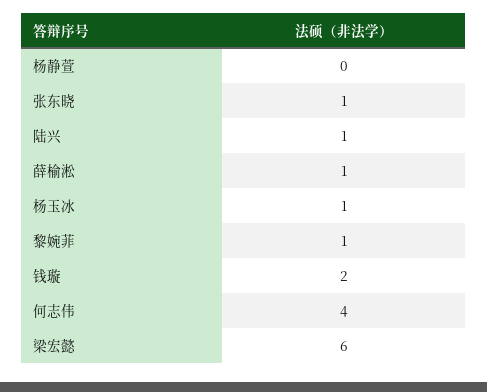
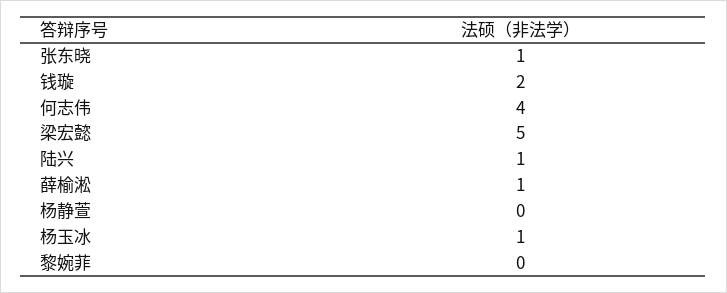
黎婉菲: 1 -> 0
梁宏懿: 6 -> 5

